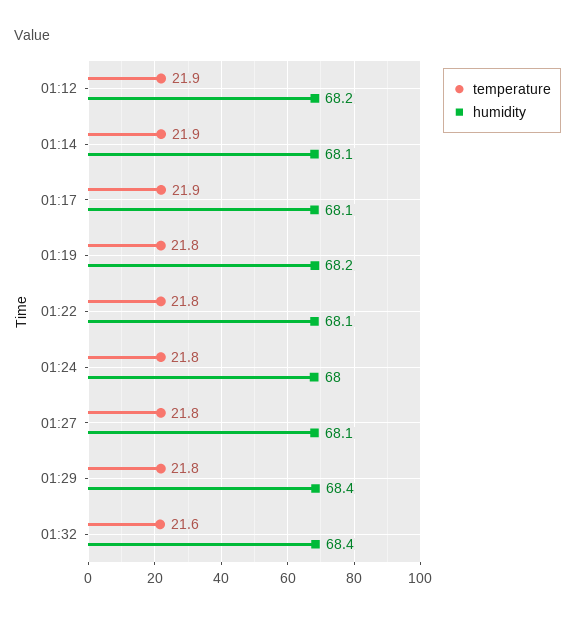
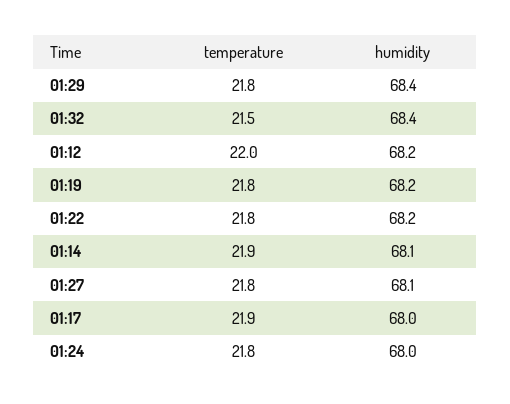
temperature, 01:12: 21.9 -> 22
humidity, 01:17: 68.1 -> 68
humidity, 01:22: 68.1 -> 68.2
temperature, 01:32: 21.6 -> 21.5

